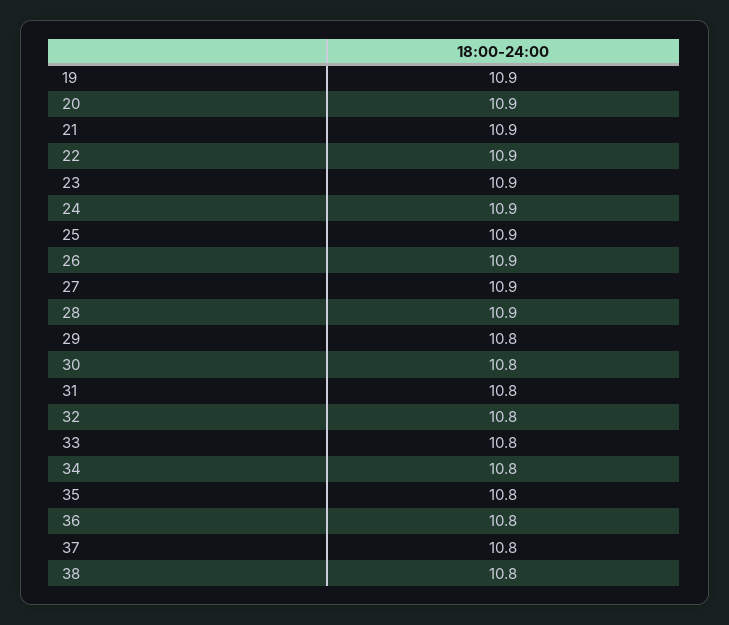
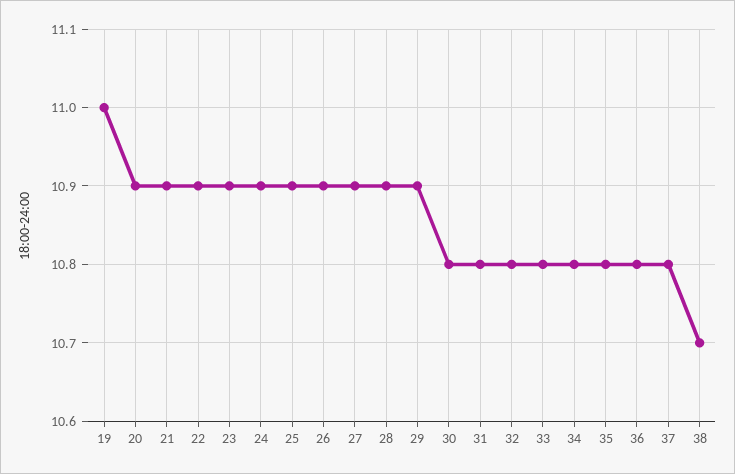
19: 10.9 -> 11
29: 10.8 -> 10.9
38: 10.8 -> 10.7

